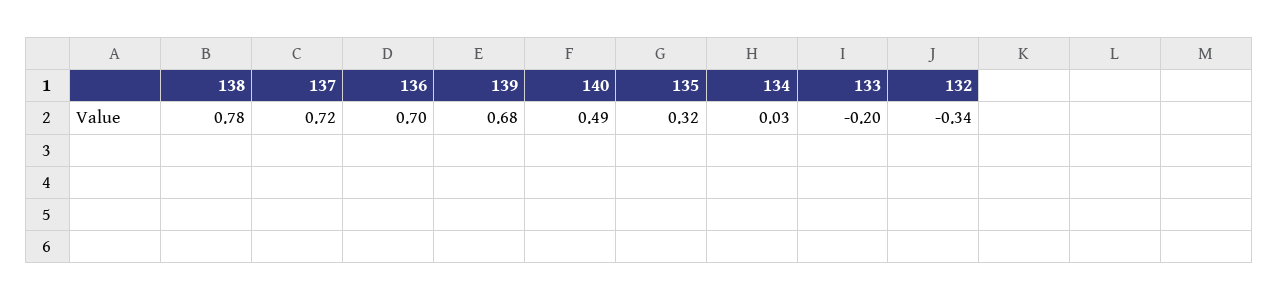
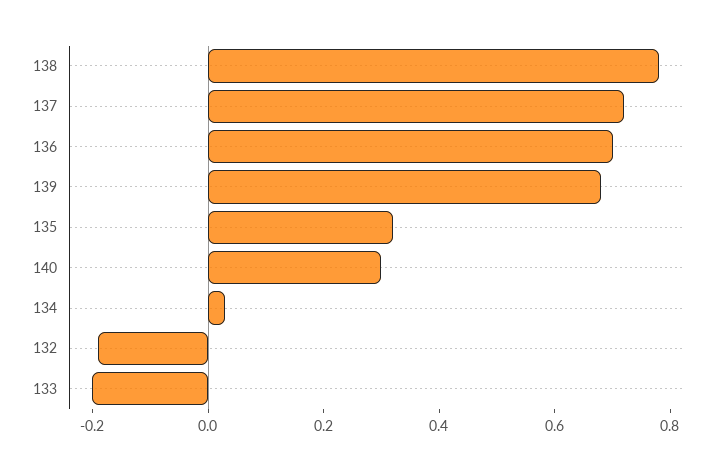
140: 0.49 -> 0.3
132: -0.34 -> -0.2

